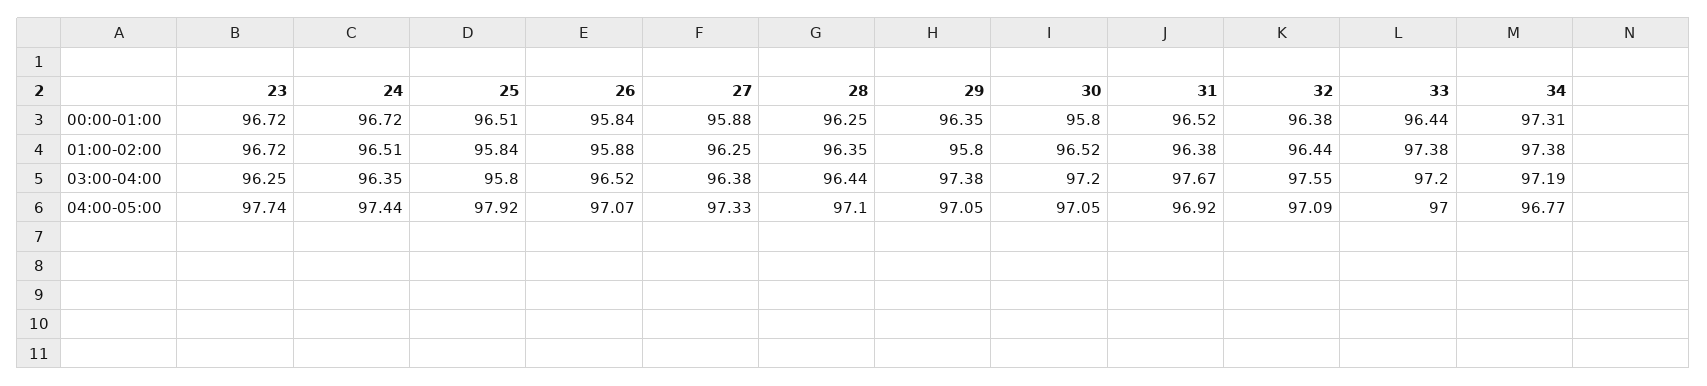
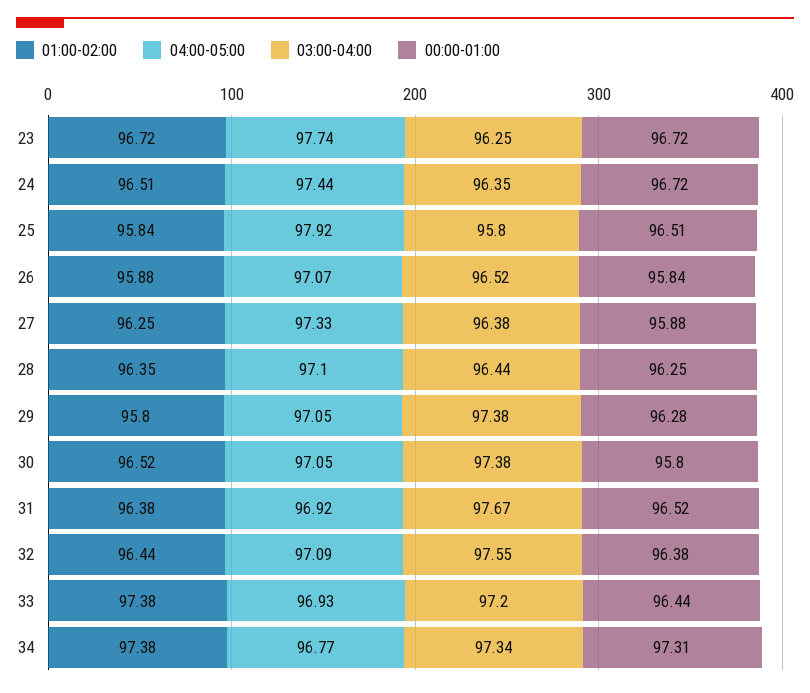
00:00-01:00, 29: 96.35 -> 96.28
03:00-04:00, 30: 97.2 -> 97.38
03:00-04:00, 34: 97.19 -> 97.34
04:00-05:00, 33: 97 -> 96.93

